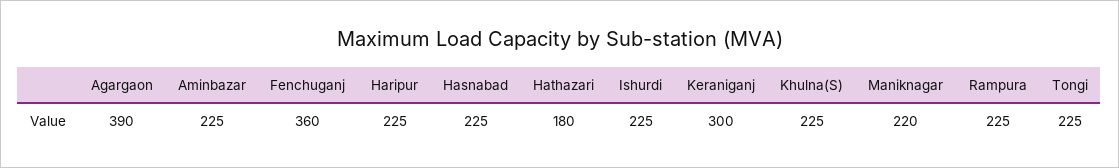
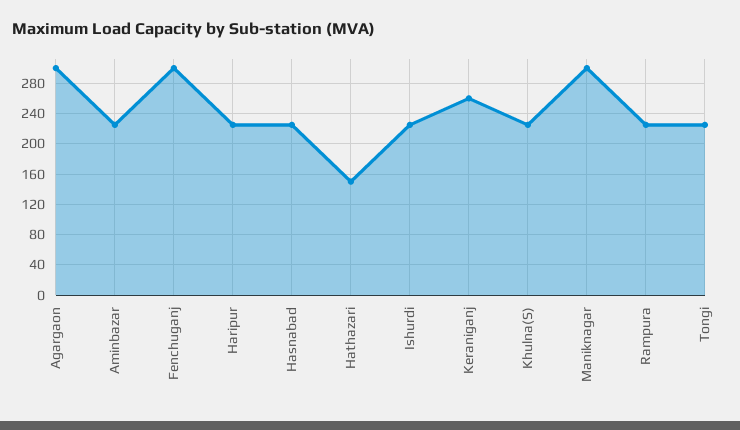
Agargaon: 390 -> 300
Fenchuganj: 360 -> 300
Hathazari: 180 -> 150
Keraniganj: 300 -> 260
Maniknagar: 220 -> 300

